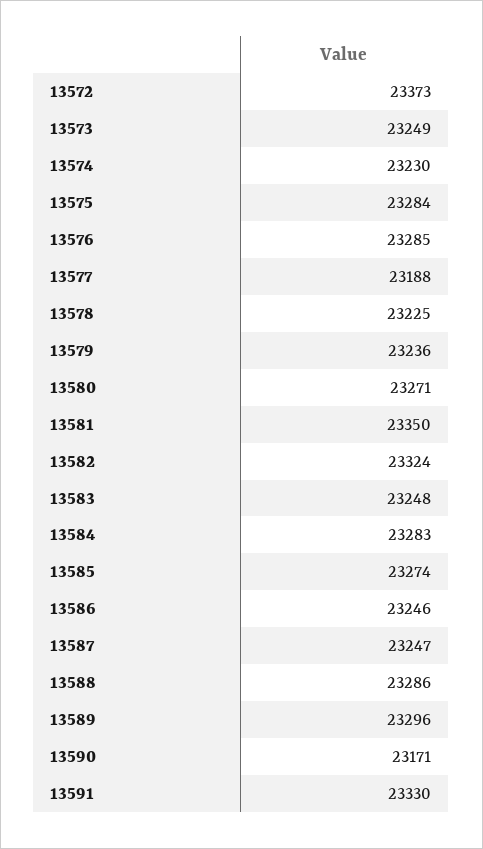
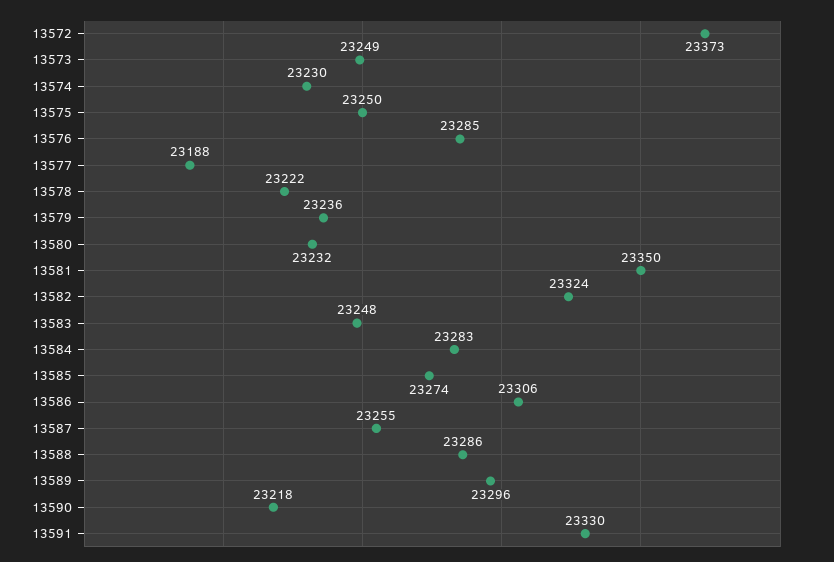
13575: 23284 -> 23250
13578: 23225 -> 23222
13580: 23271 -> 23232
13586: 23246 -> 23306
13587: 23247 -> 23255
13590: 23171 -> 23218

